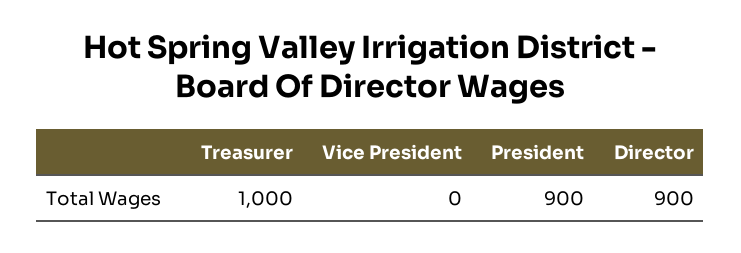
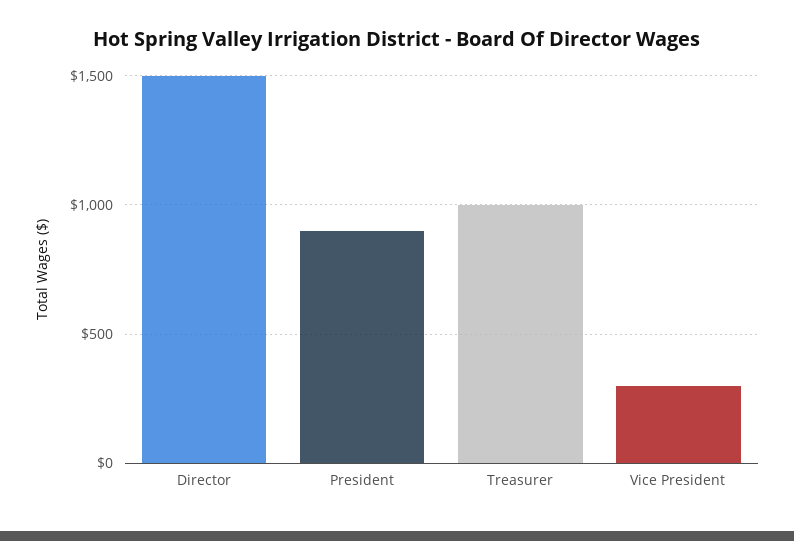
Vice President: 0 -> 300
Director: 900 -> 1500

